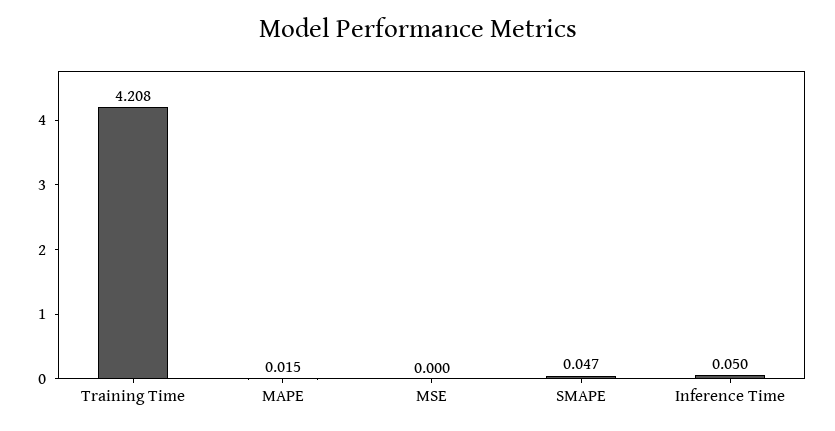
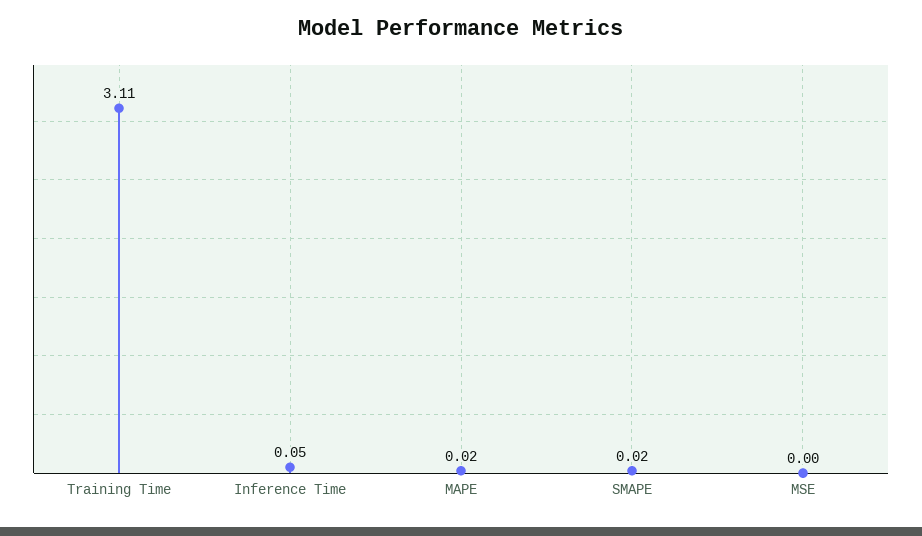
Training Time: 4.208 -> 3.11
SMAPE: 0.047 -> 0.02

